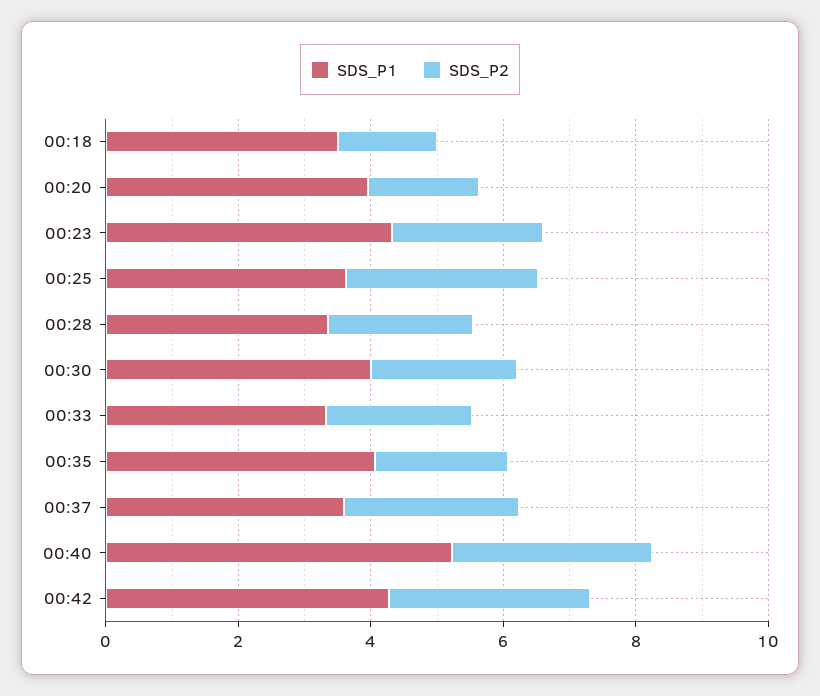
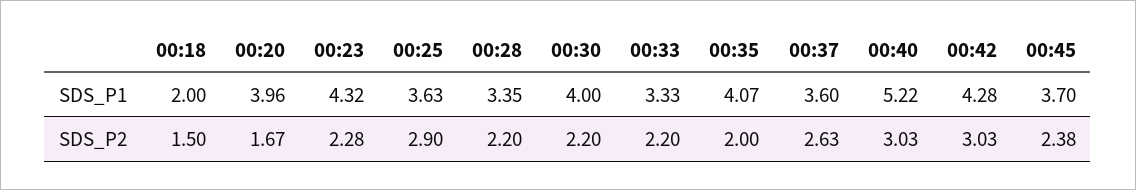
SDS_P1, 00:18: 3.5 -> 2
SDS_P1, 00:45: none -> 3.7
SDS_P2, 00:45: none -> 2.38

